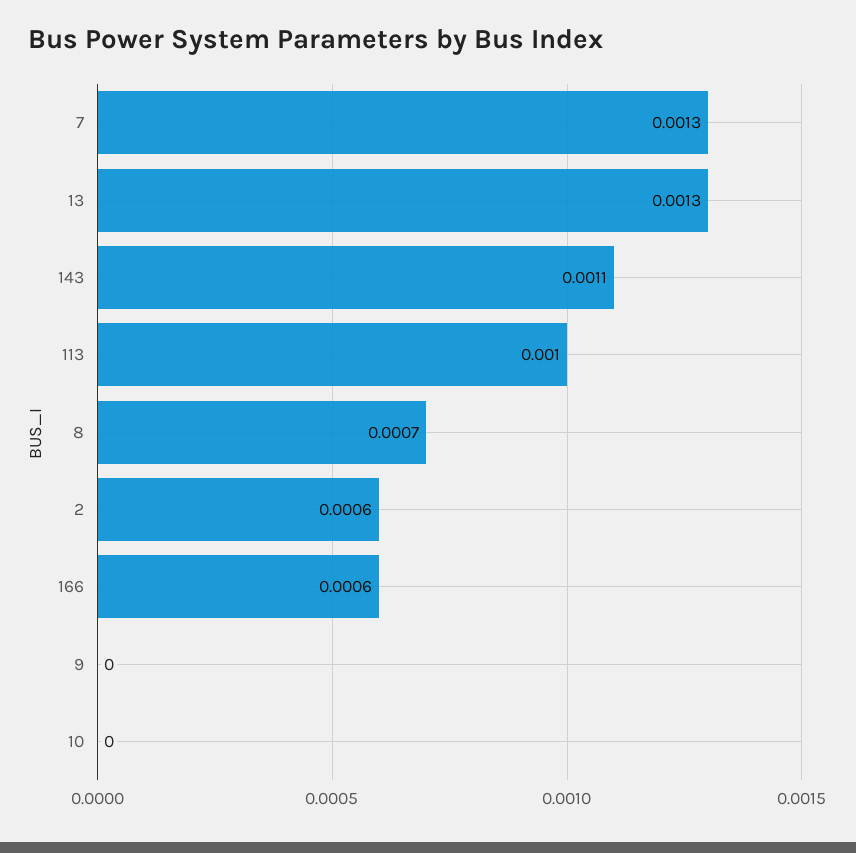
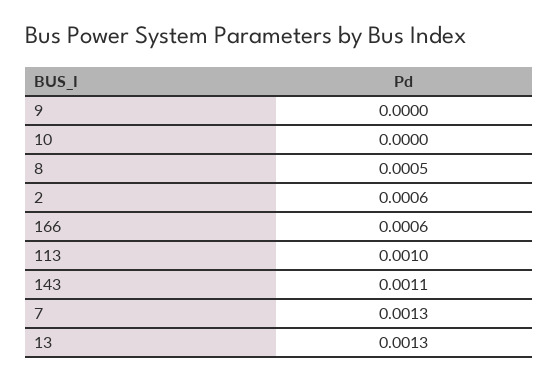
8: 0.0007 -> 0.0005

